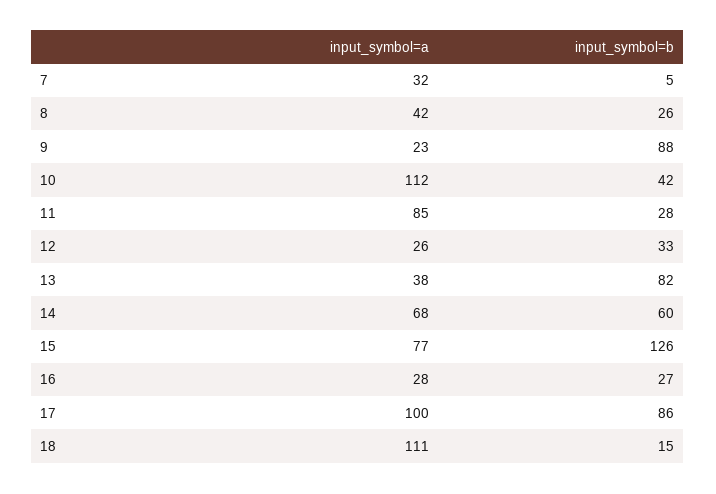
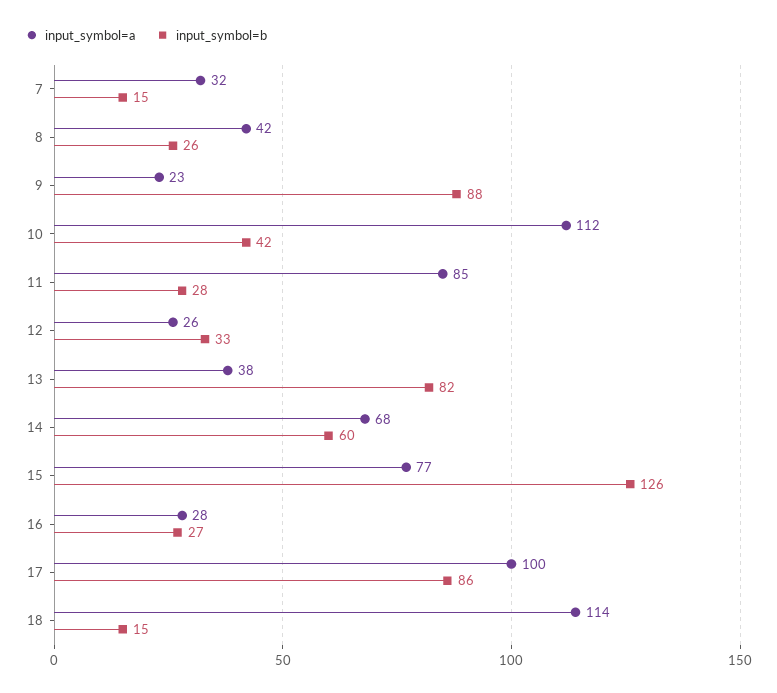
input_symbol=b, 7: 5 -> 15
input_symbol=a, 18: 111 -> 114

